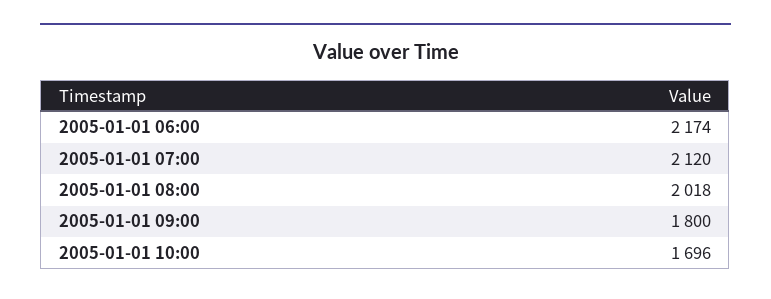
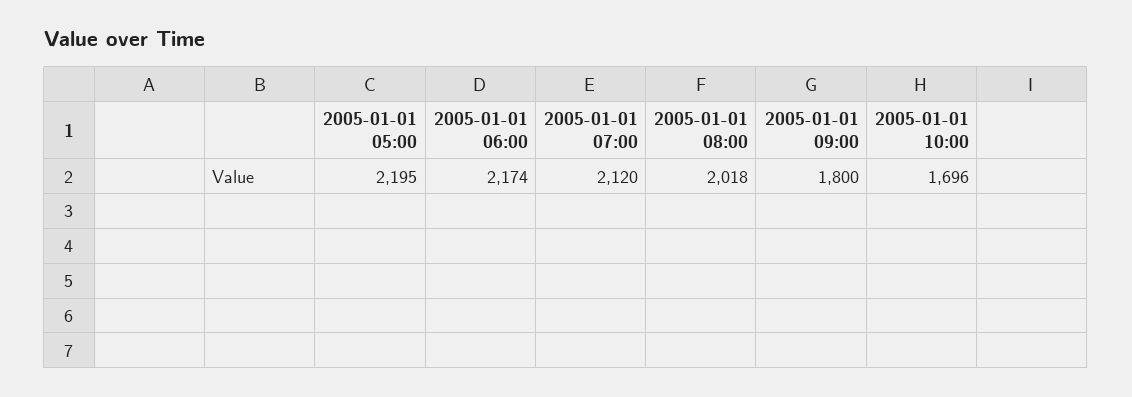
2005-01-01 05:00: none -> 2195

